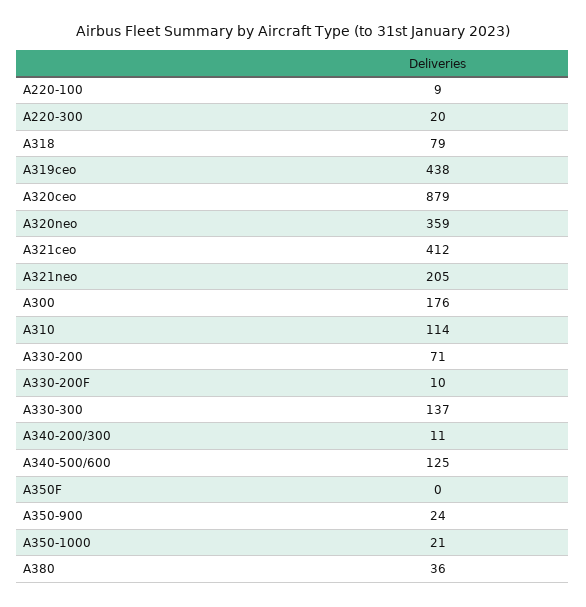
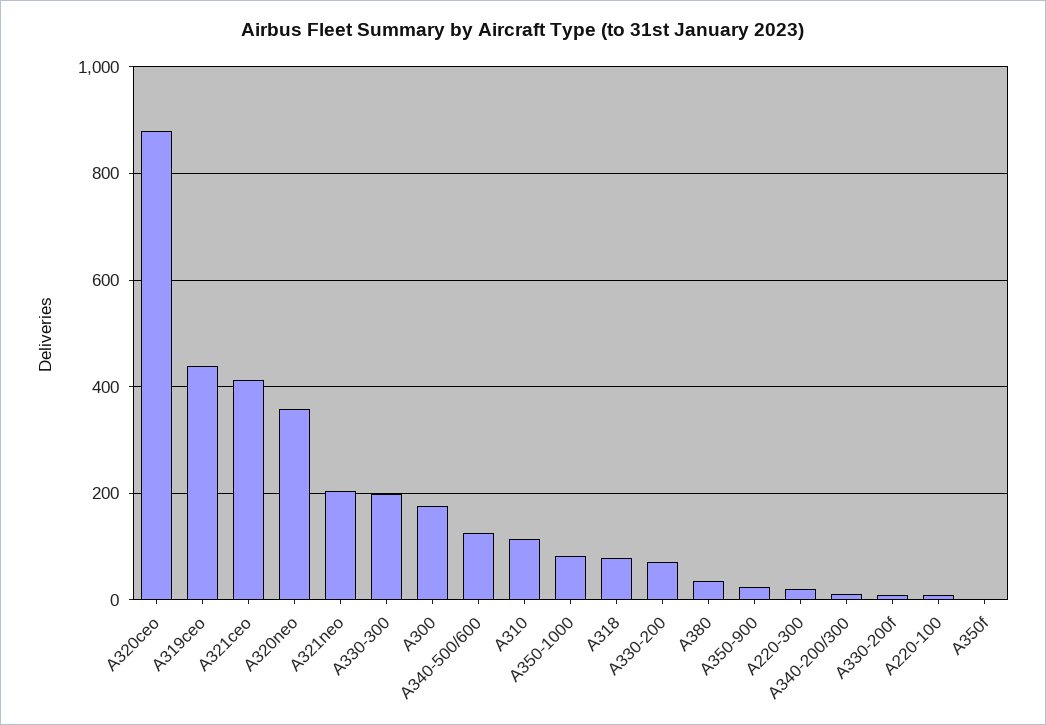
A330-300: 137 -> 200
A350-1000: 21 -> 80

